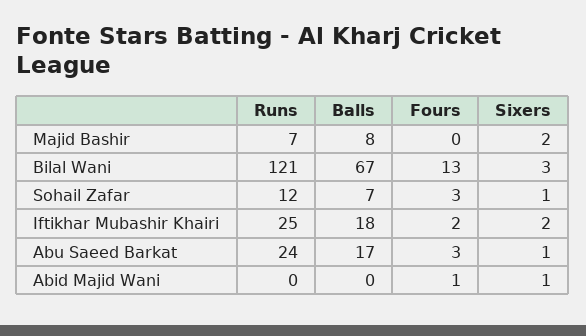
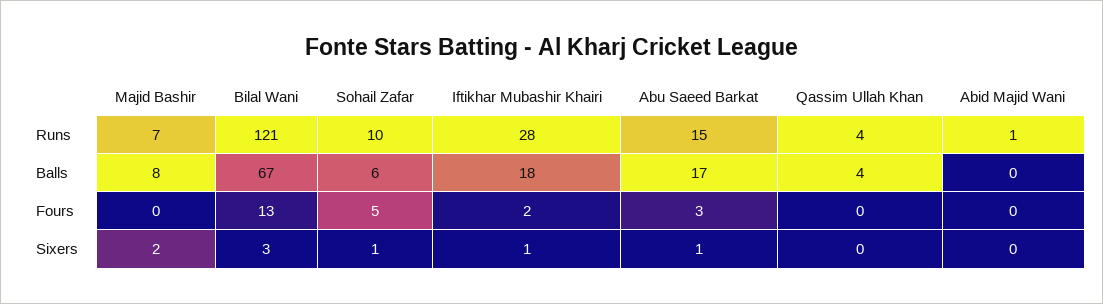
Runs, Sohail Zafar: 12 -> 10
Balls, Sohail Zafar: 7 -> 6
Fours, Sohail Zafar: 3 -> 5
Runs, Iftikhar Mubashir Khairi: 25 -> 28
Sixers, Iftikhar Mubashir Khairi: 2 -> 1
Runs, Abu Saeed Barkat: 24 -> 15
Runs, Abid Majid Wani: 0 -> 1
Fours, Abid Majid Wani: 1 -> 0
Sixers, Abid Majid Wani: 1 -> 0
Runs, Qassim Ullah Khan: none -> 4
Balls, Qassim Ullah Khan: none -> 4
Fours, Qassim Ullah Khan: none -> 0
Sixers, Qassim Ullah Khan: none -> 0

